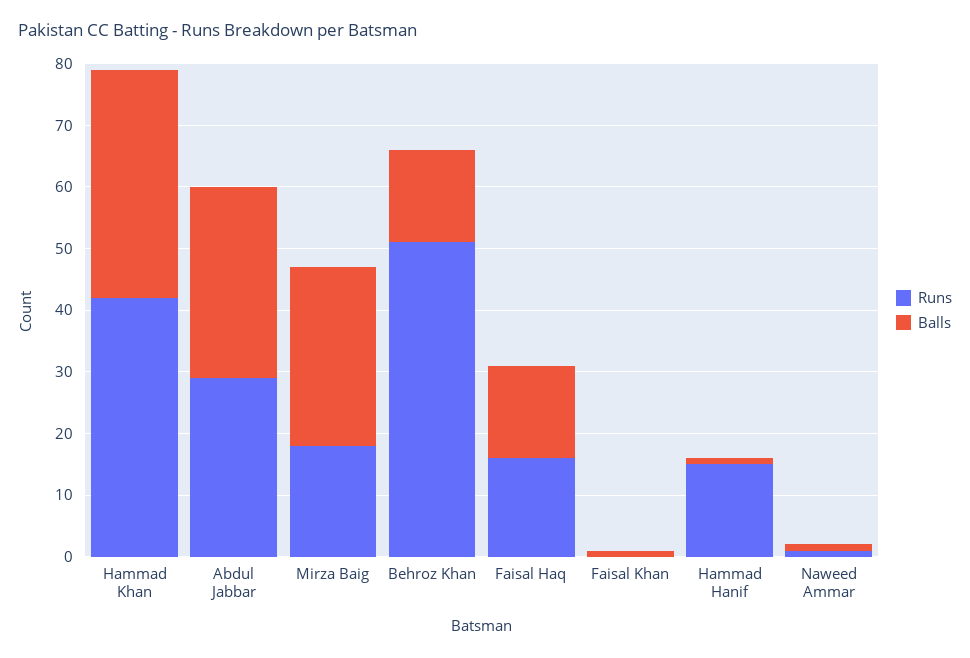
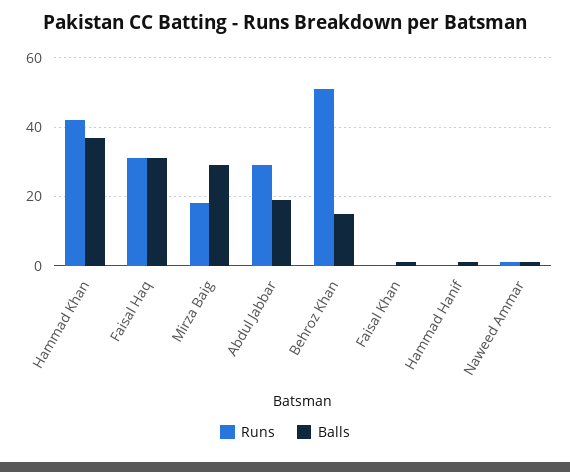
Balls, Abdul Jabbar: 30 -> 20
Runs, Faisal Haq: 15 -> 30
Balls, Faisal Haq: 15 -> 30
Runs, Hammad Hanif: 15 -> 0

